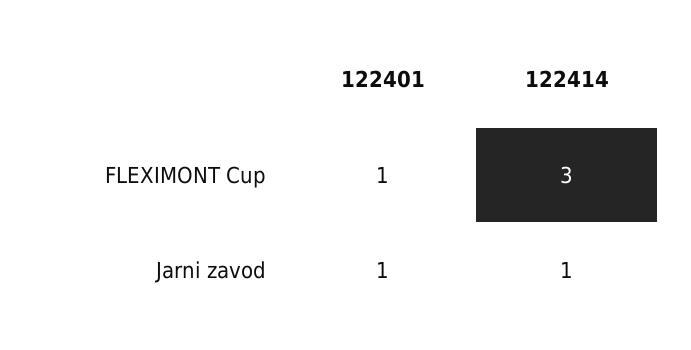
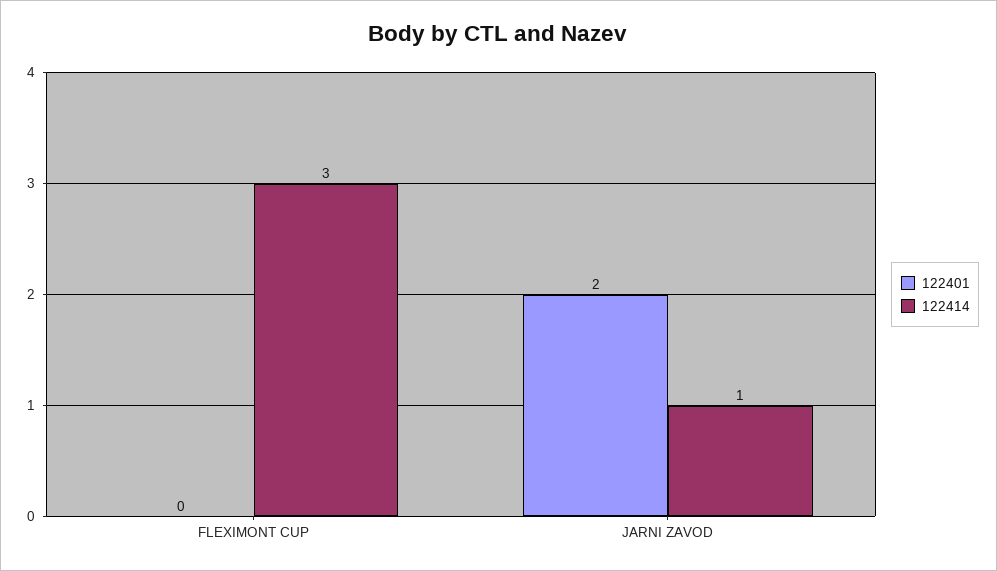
122401, FLEXIMONT Cup: 1 -> 0
122401, Jarni zavod: 1 -> 2

